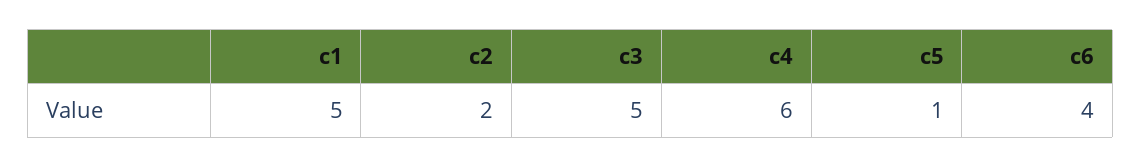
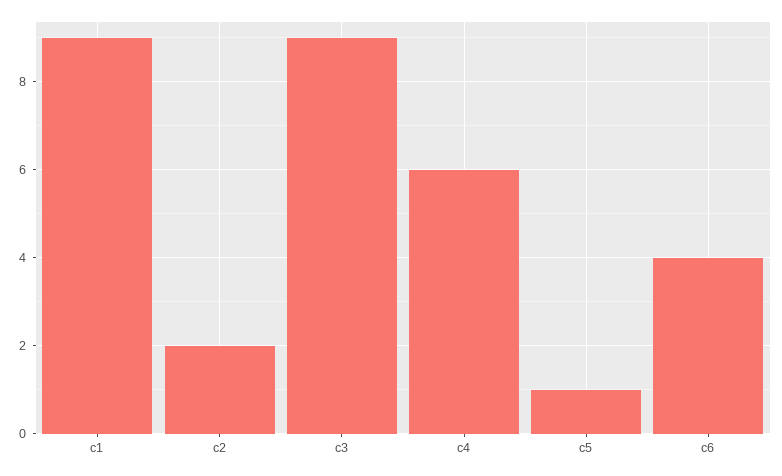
c1: 5 -> 9
c3: 5 -> 9

